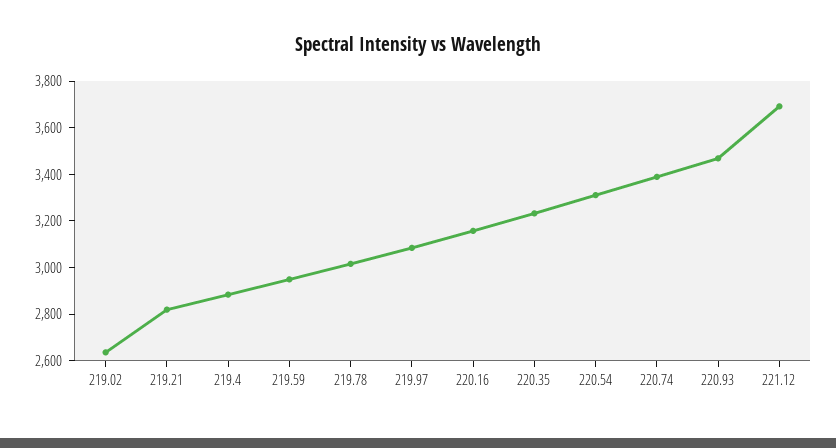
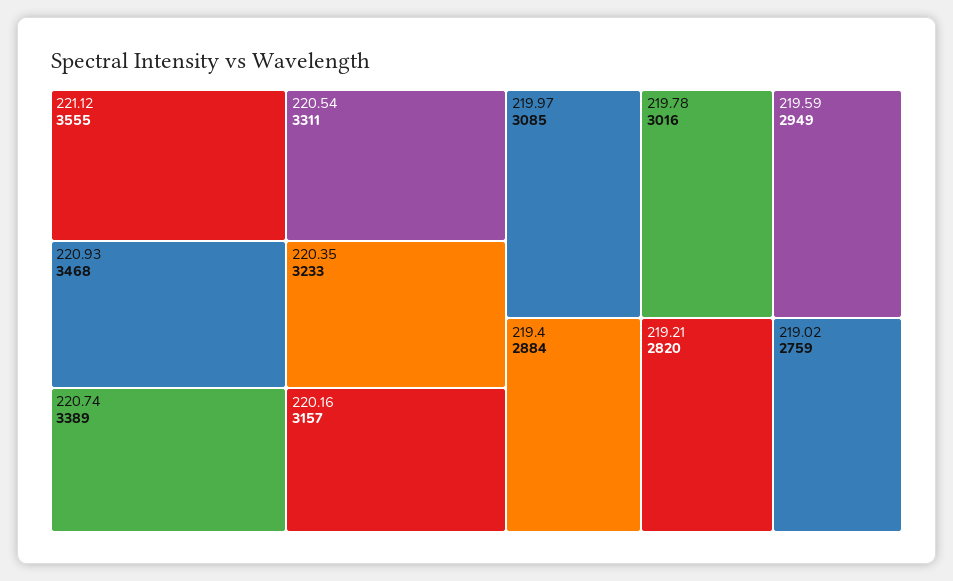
219.02: 2650 -> 2759
221.12: 3700 -> 3555

